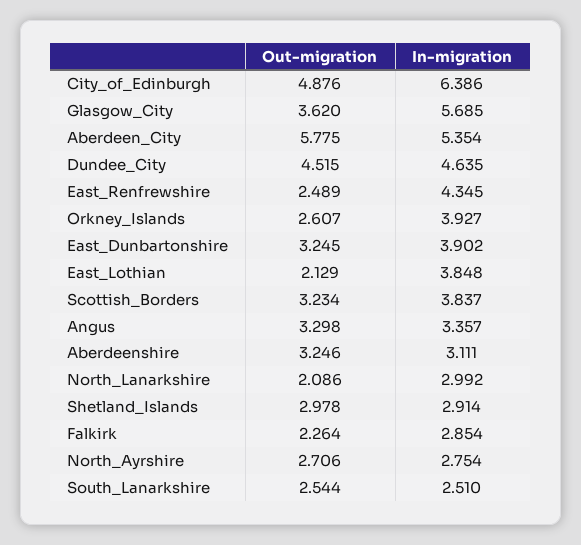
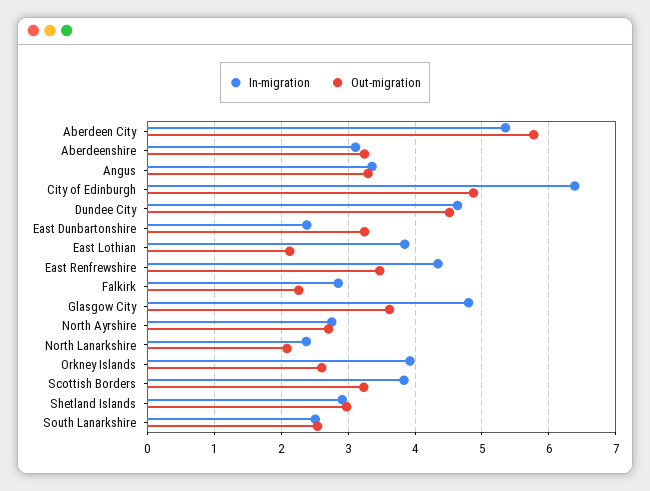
In-migration, Glasgow_City: 5.685 -> 4.8
Out-migration, East_Renfrewshire: 2.489 -> 3.5
In-migration, East_Dunbartonshire: 3.902 -> 2.4
In-migration, North_Lanarkshire: 2.992 -> 2.4

